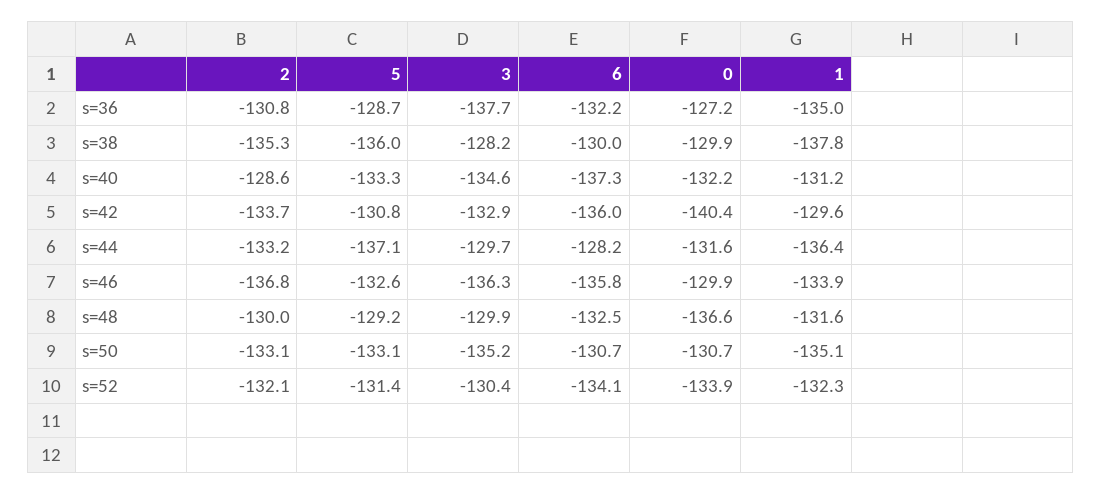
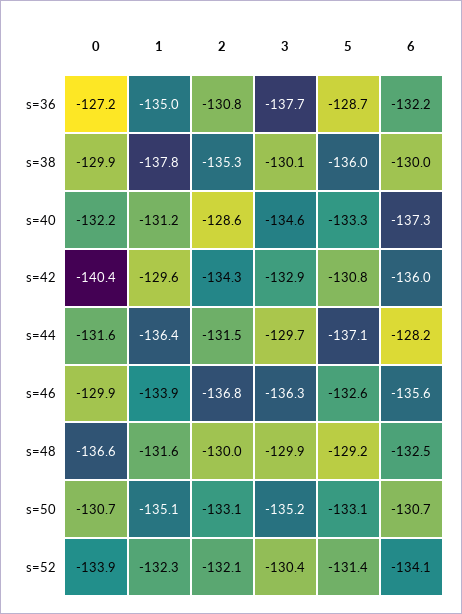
3, s=38: -128.2 -> -130.1
2, s=42: -133.7 -> -134.3
2, s=44: -133.2 -> -131.5
6, s=46: -135.8 -> -135.6

